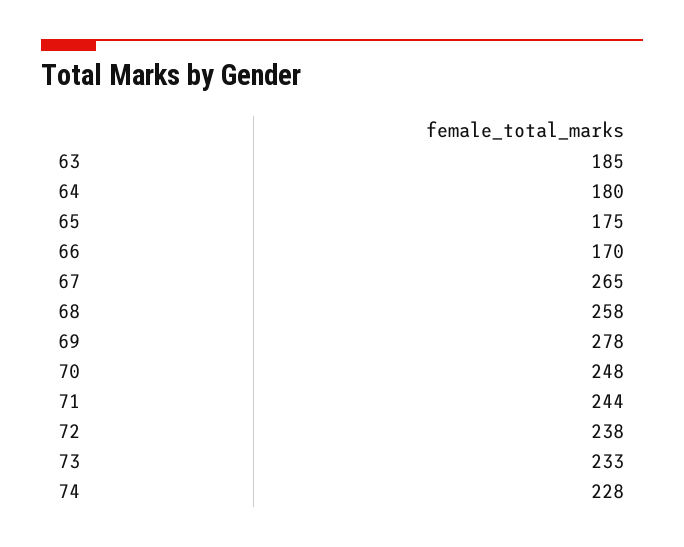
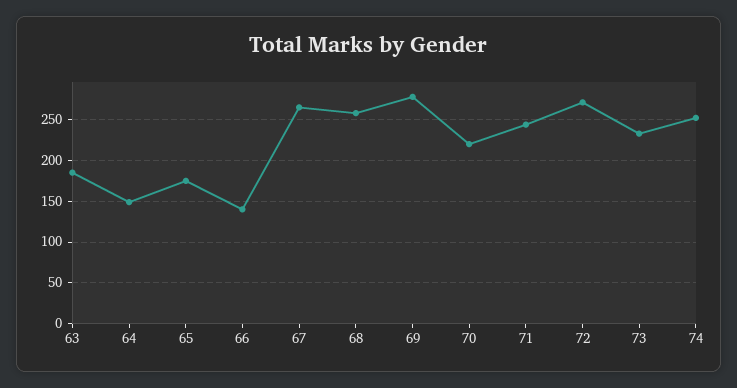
64: 180 -> 150
66: 170 -> 140
70: 248 -> 220
72: 238 -> 270
74: 228 -> 250

